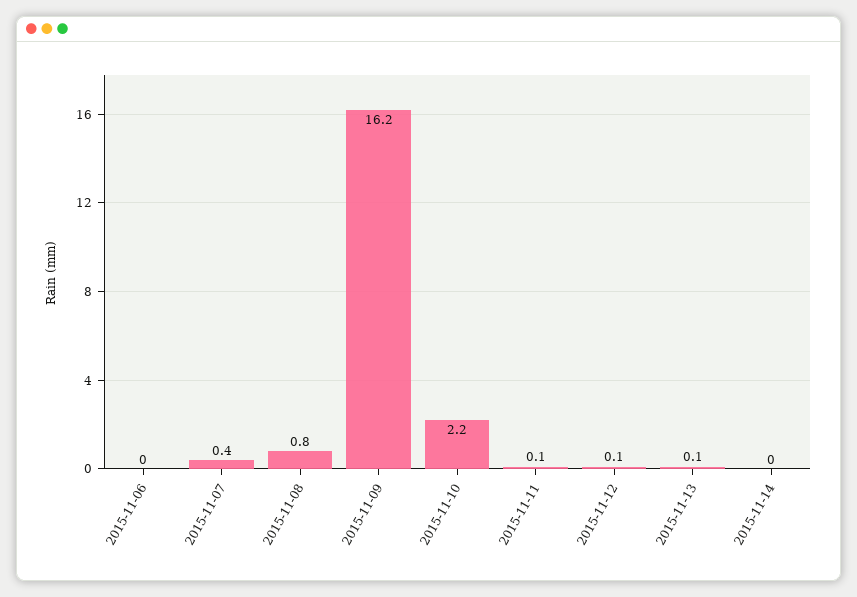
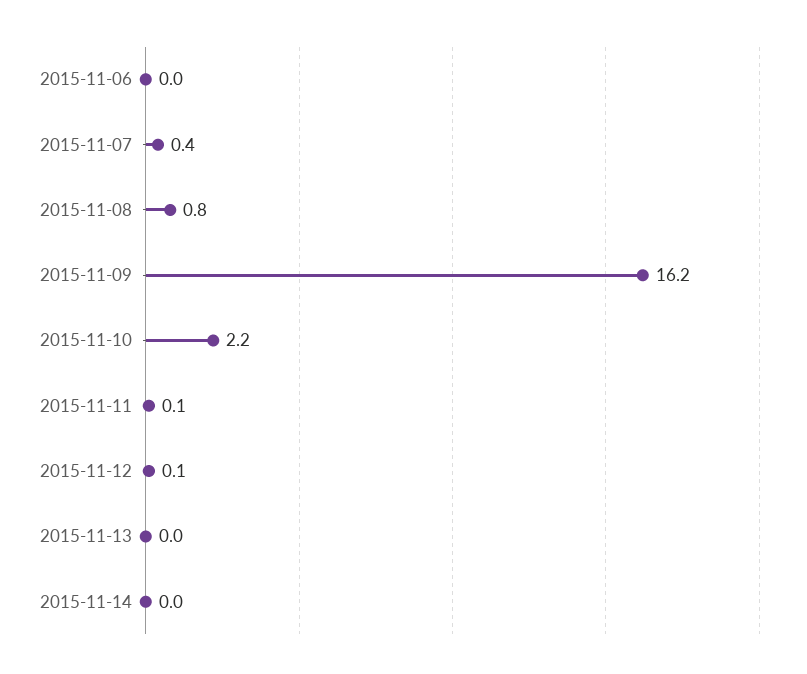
2015-11-13: 0.1 -> 0

